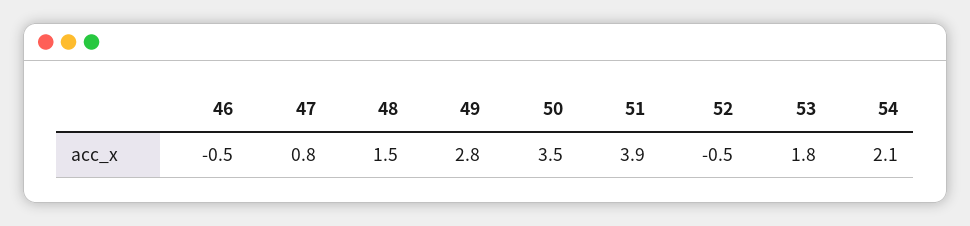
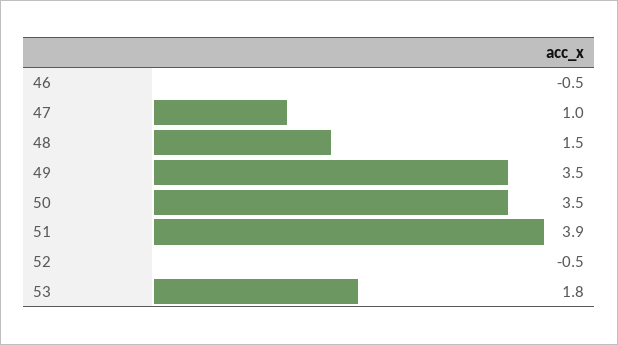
47: 0.8 -> 1
49: 2.8 -> 3.5
54: 2.1 -> none

